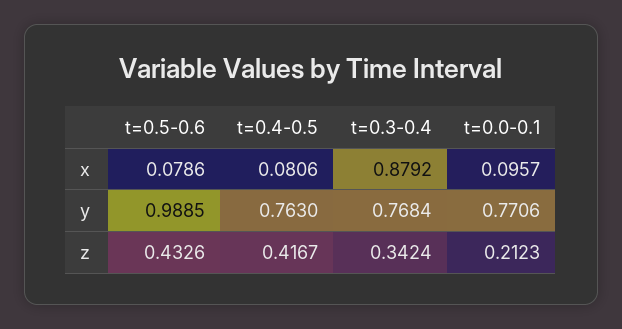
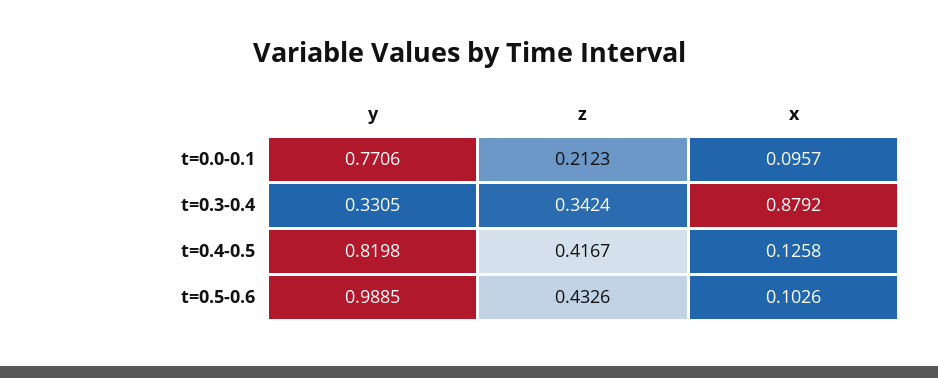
t=0.5-0.6, x: 0.0786 -> 0.1026
t=0.4-0.5, x: 0.0806 -> 0.1258
t=0.4-0.5, y: 0.763 -> 0.8198
t=0.3-0.4, y: 0.7684 -> 0.3305

